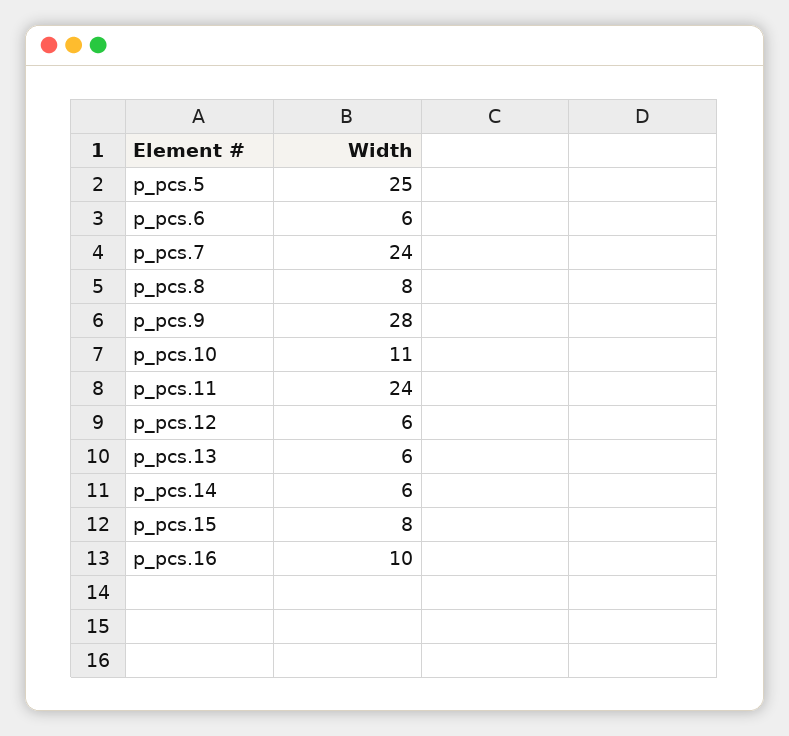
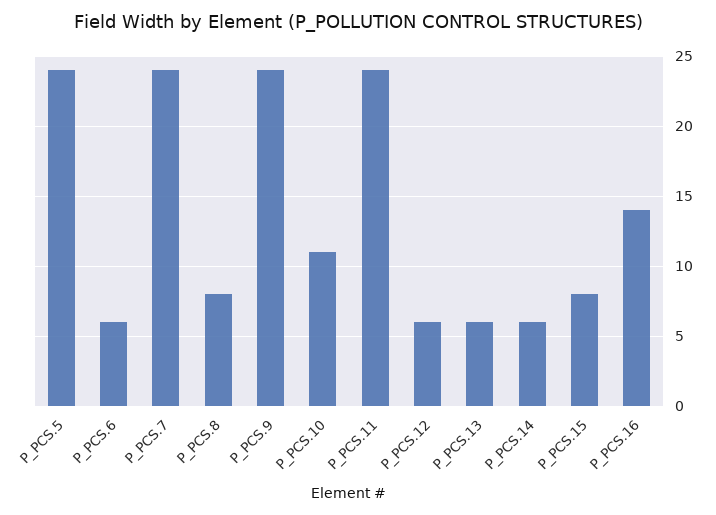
p_pcs.5: 25 -> 24
p_pcs.9: 28 -> 24
p_pcs.16: 10 -> 14

